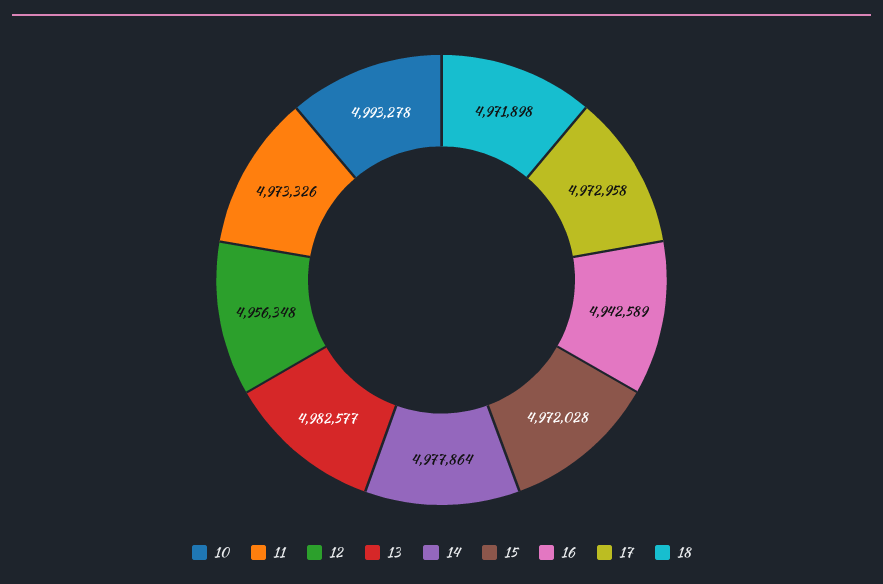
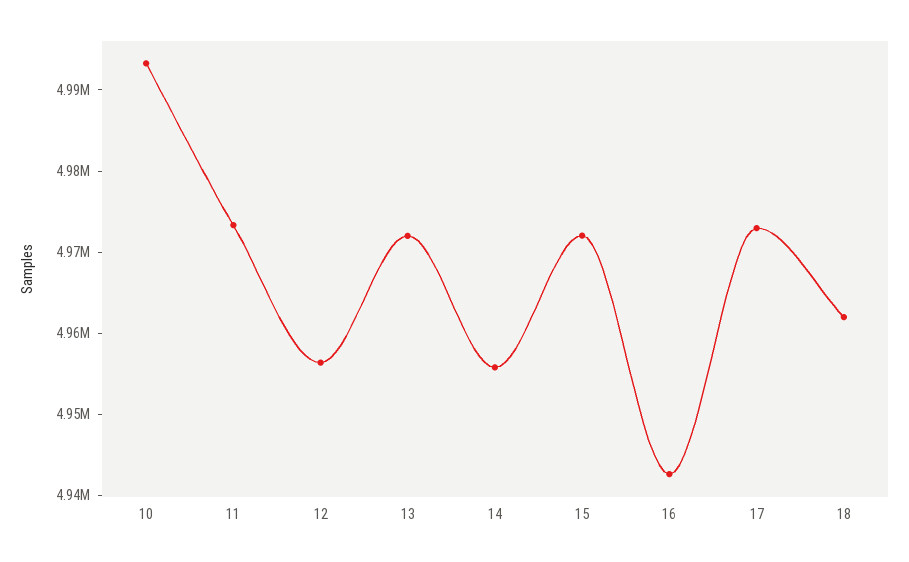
13: 4982577 -> 4972000
14: 4977864 -> 4956000
18: 4971898 -> 4962000

